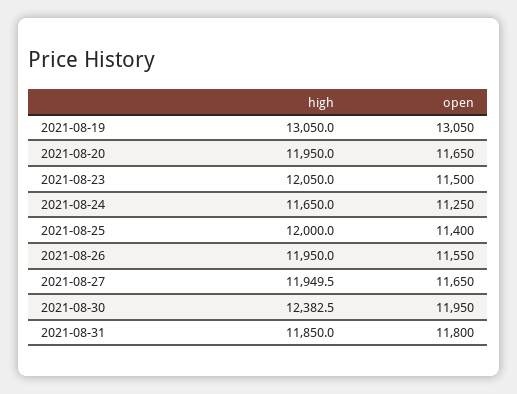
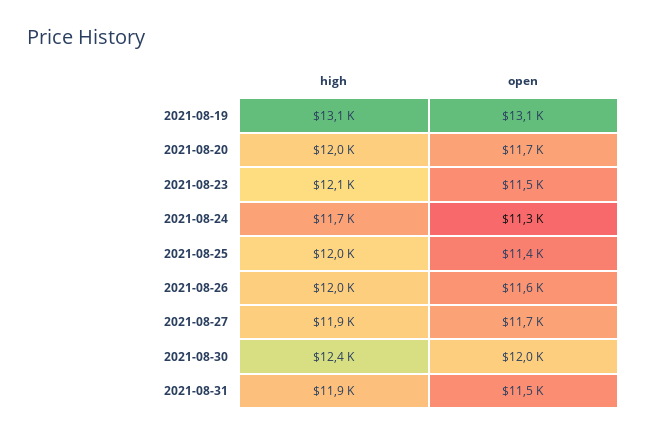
open, 2021-08-31: 11800 -> 11500

